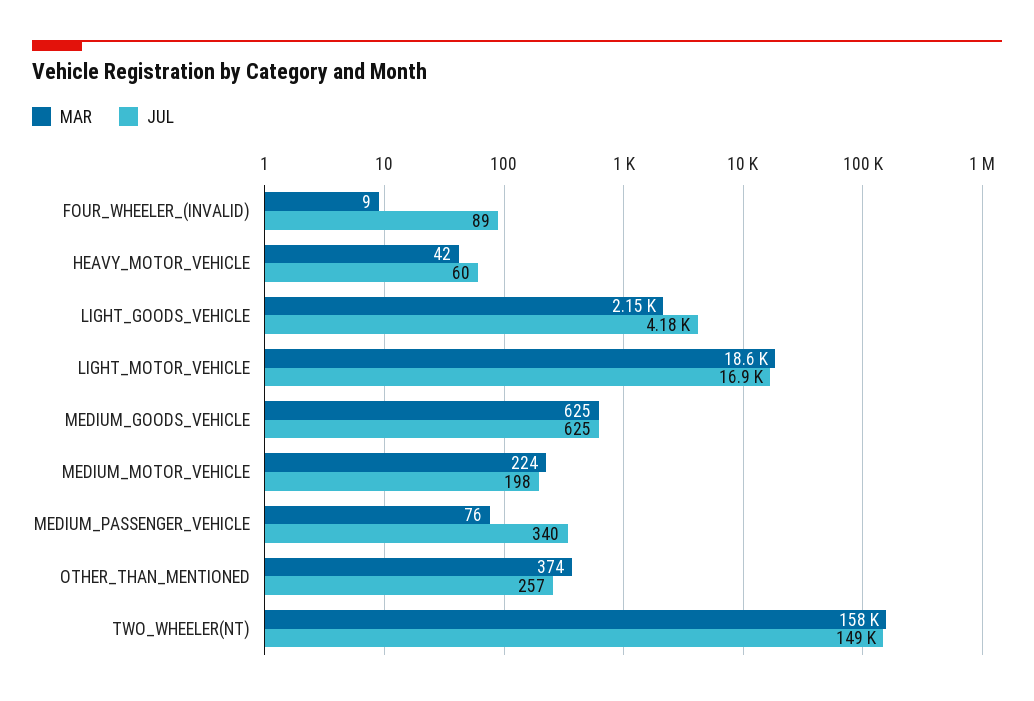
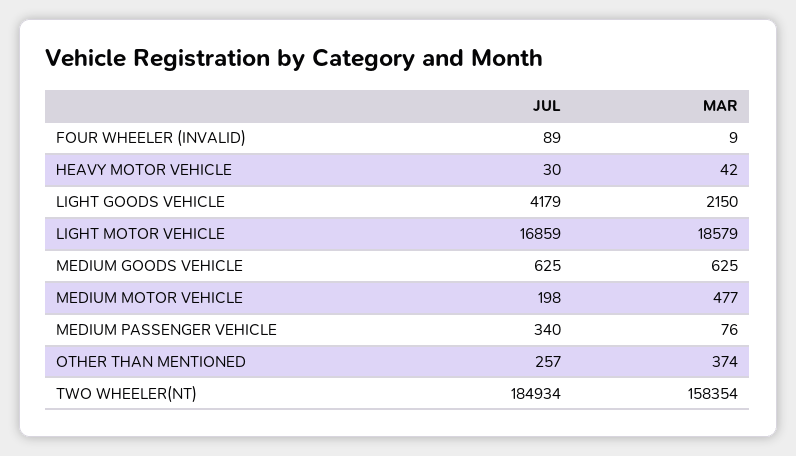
JUL, HEAVY_MOTOR_VEHICLE: 60 -> 30
MAR, MEDIUM_MOTOR_VEHICLE: 224 -> 477
JUL, TWO_WHEELER(NT): 149000 -> 184934

